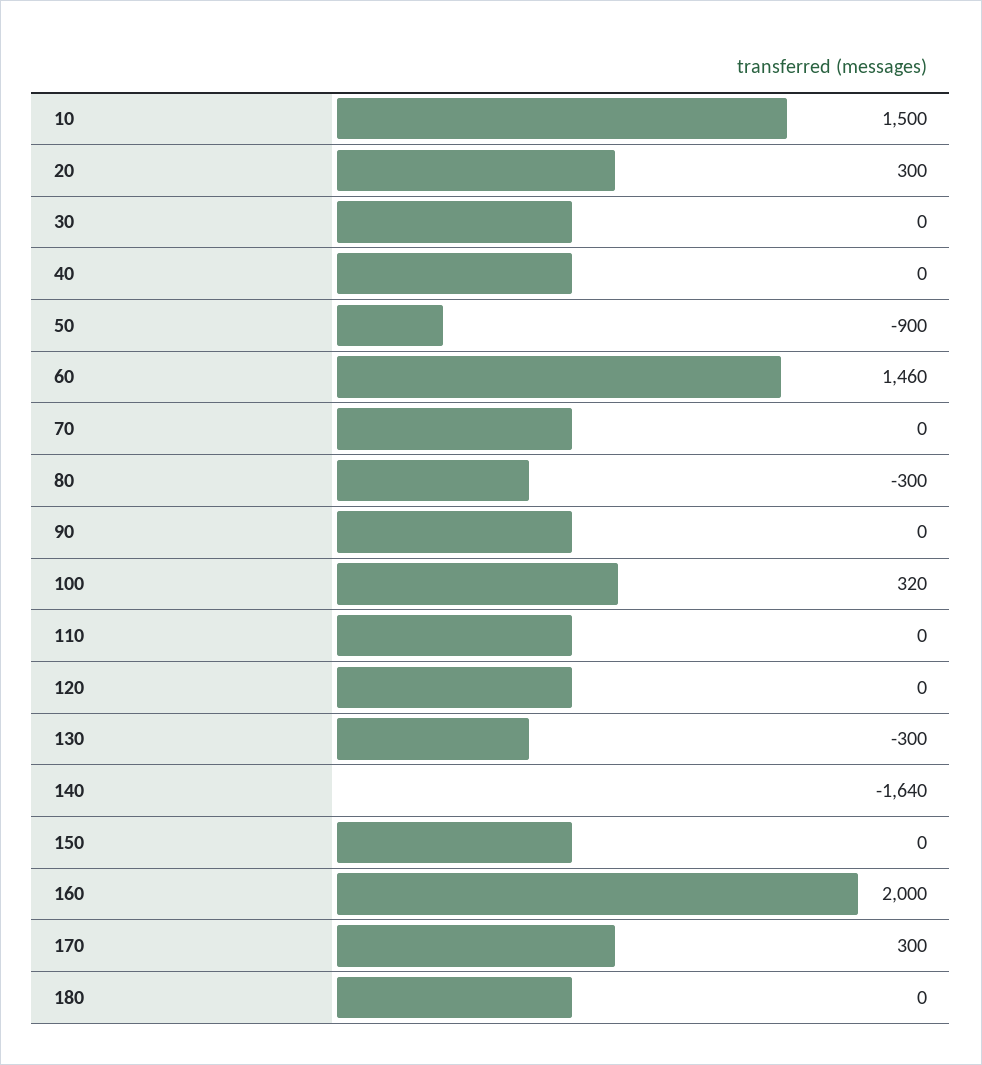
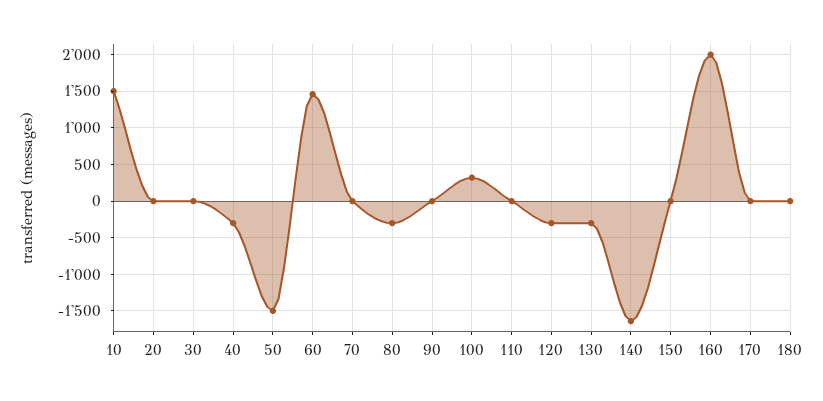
20: 300 -> 0
40: 0 -> -300
50: -900 -> -1500
120: 0 -> -300
170: 300 -> 0

